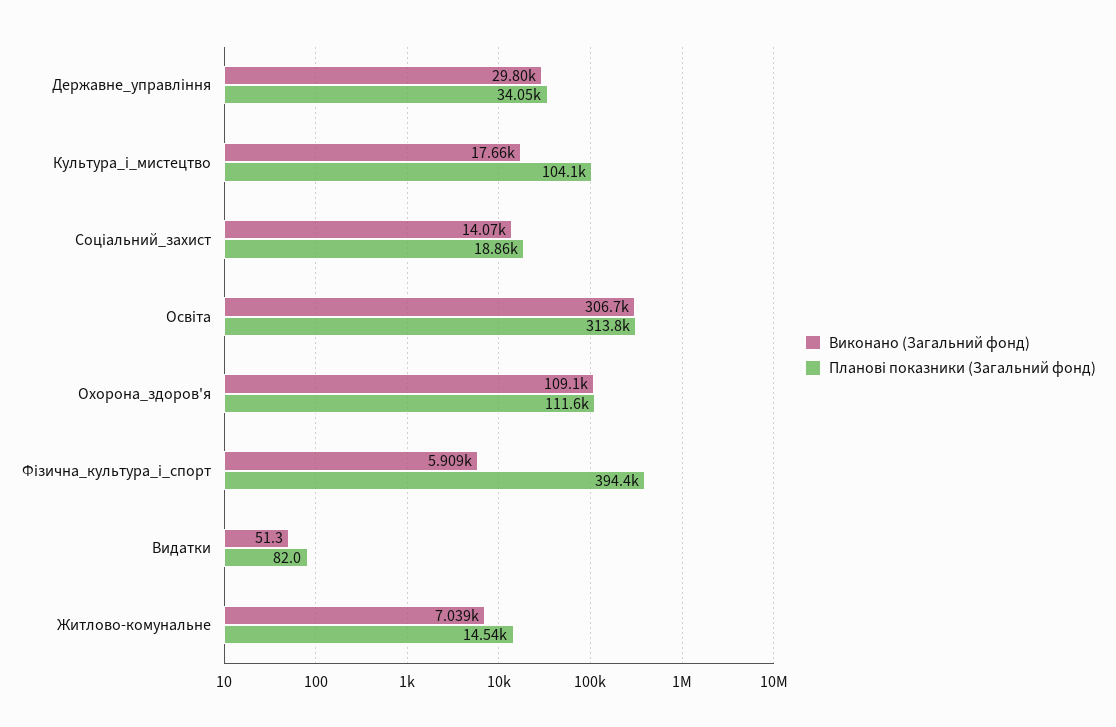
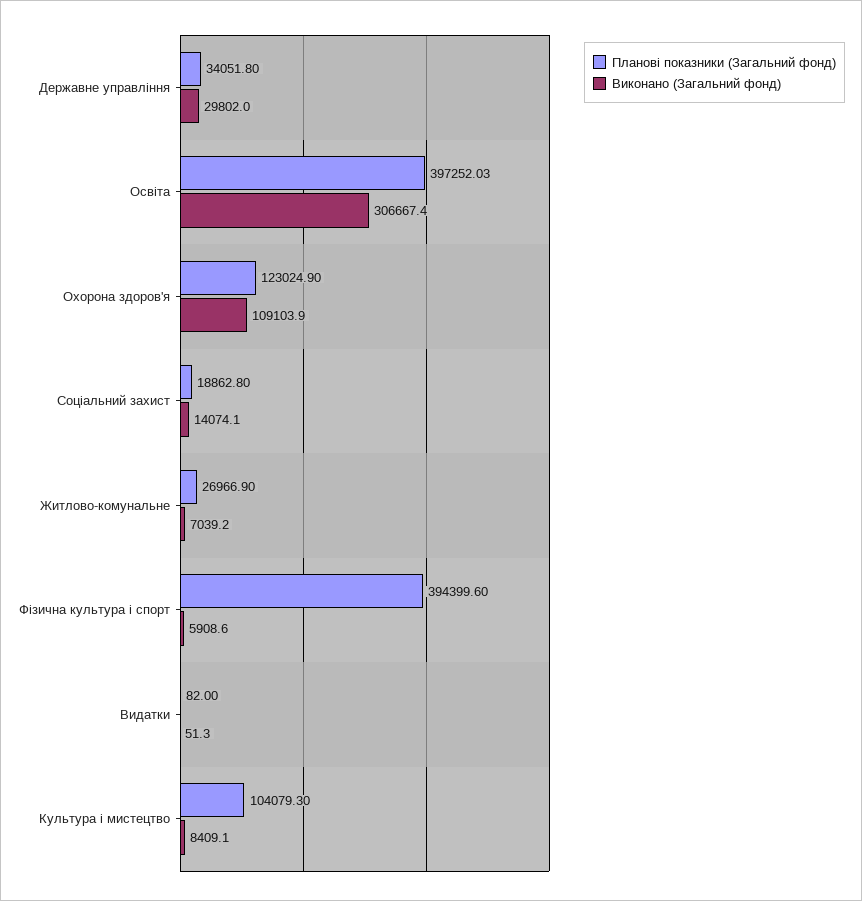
Виконано (Загальний фонд), Культура_і_мистецтво: 17660 -> 8409.1
Планові показники (Загальний фонд), Освіта: 313800 -> 397252.03
Планові показники (Загальний фонд), Охорона_здоров'я: 111600 -> 123024.9
Планові показники (Загальний фонд), Житлово-комунальне: 14540 -> 26966.9

